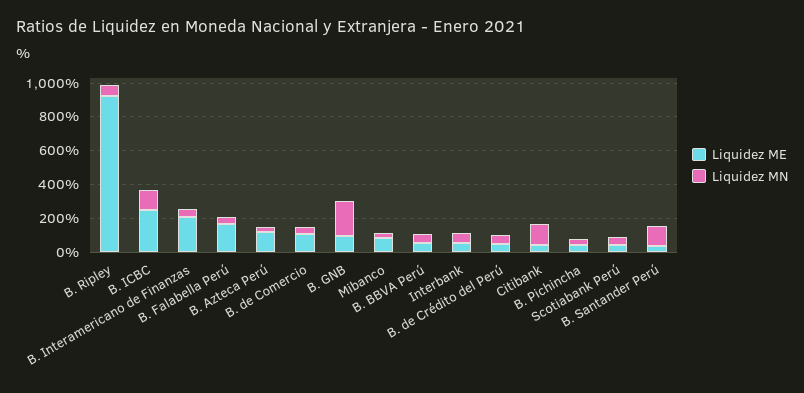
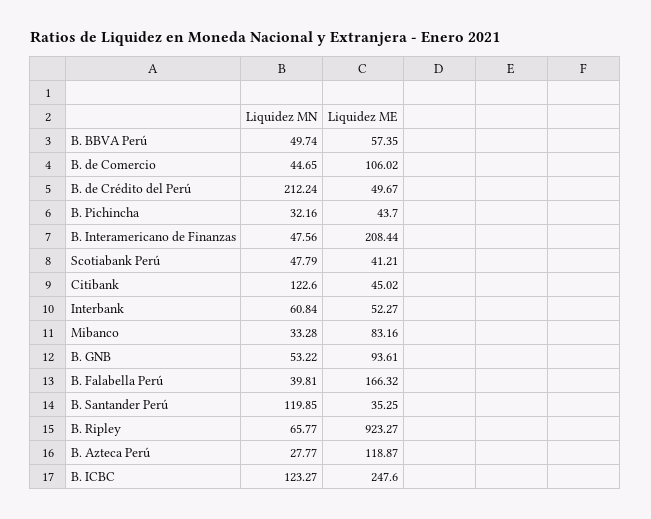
Liquidez MN, B. GNB: 200 -> 53.22
Liquidez MN, B. de Crédito del Perú: 50 -> 212.24

